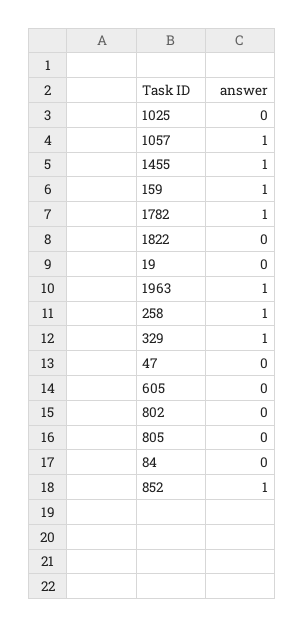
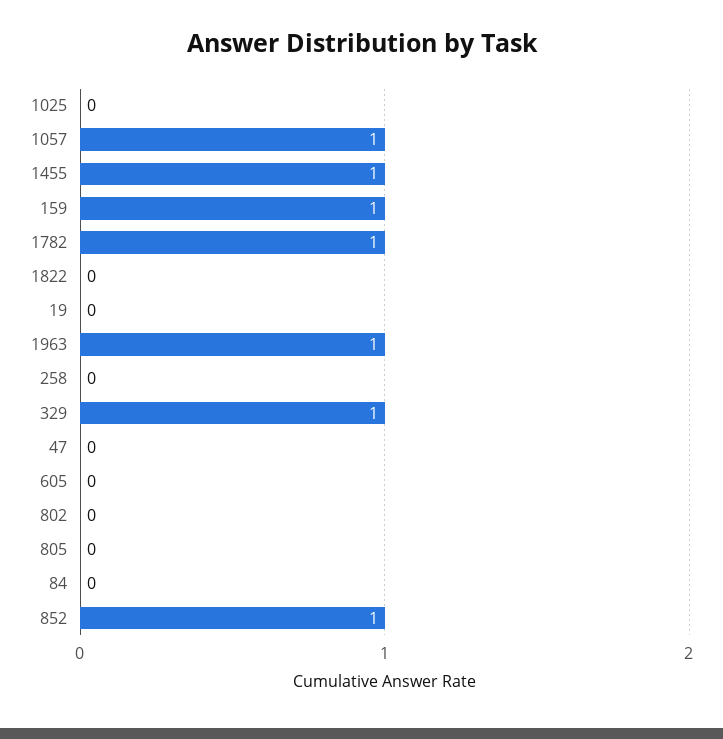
258: 1 -> 0

